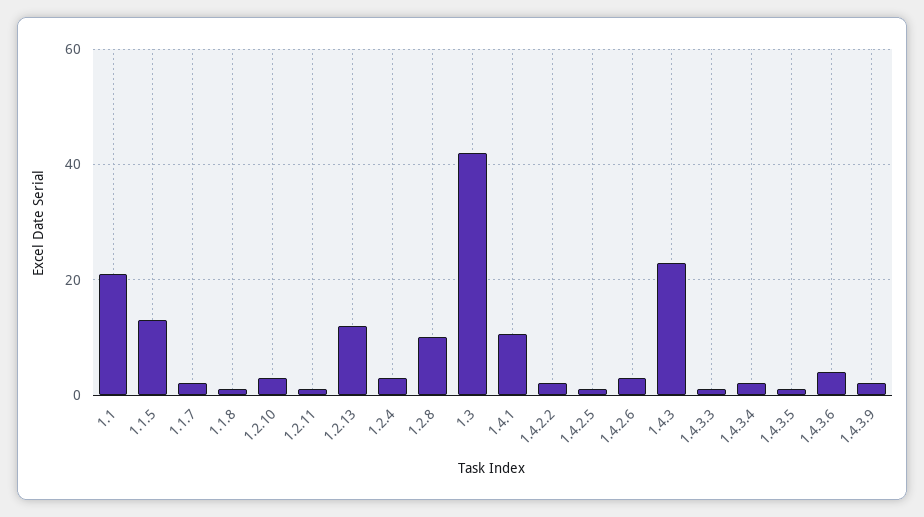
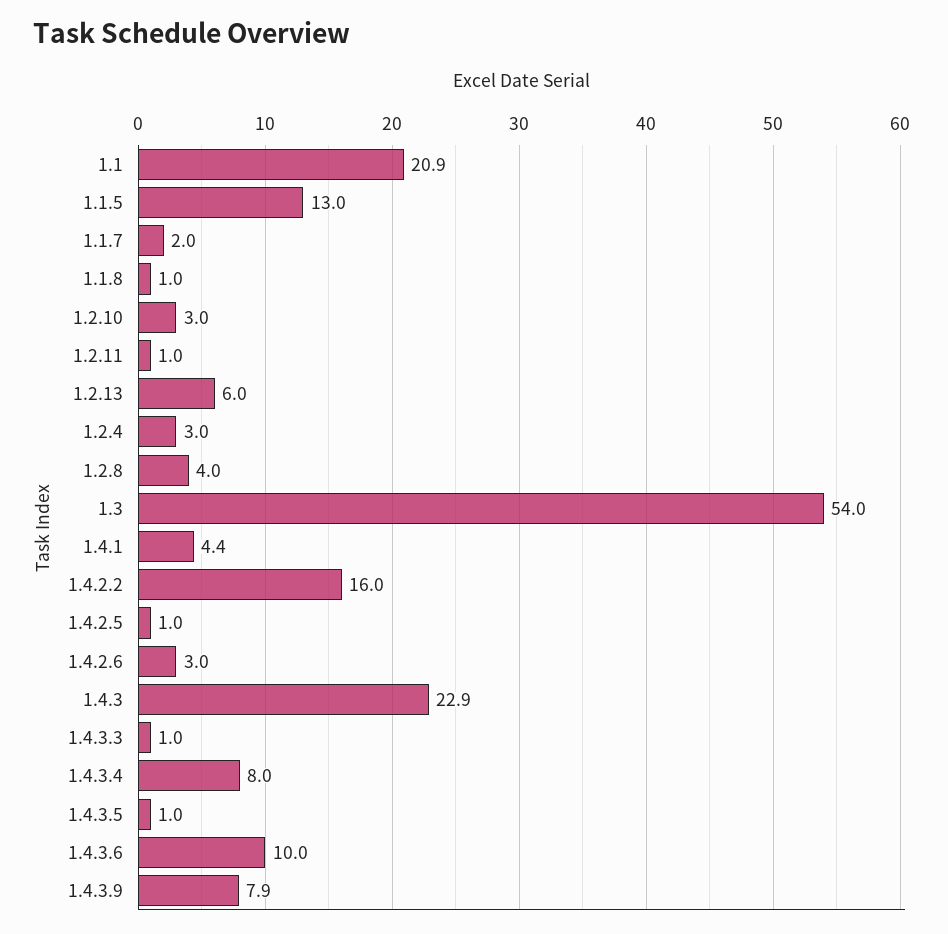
1.2.13: 12 -> 6
1.2.8: 10 -> 4
1.3: 42 -> 54
1.4.1: 10 -> 4.4
1.4.2.2: 2 -> 16
1.4.3.4: 2 -> 8
1.4.3.6: 4 -> 10
1.4.3.9: 2 -> 7.9

